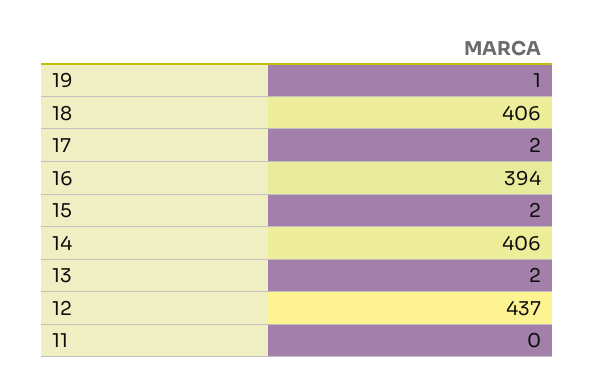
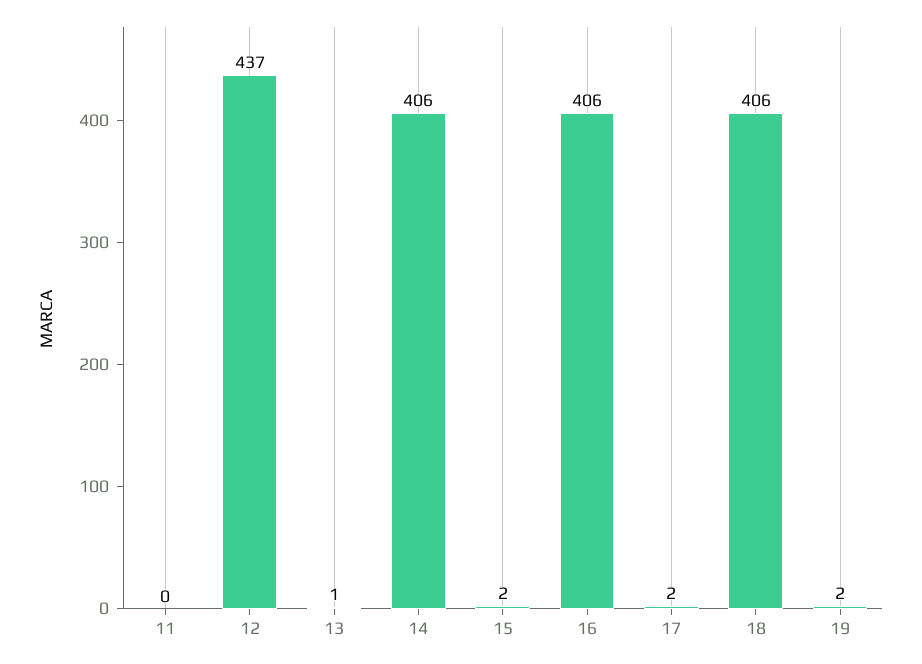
19: 1 -> 2
16: 394 -> 406
13: 2 -> 1

